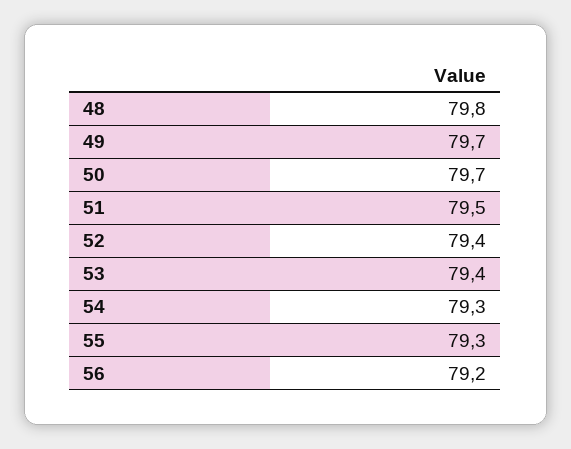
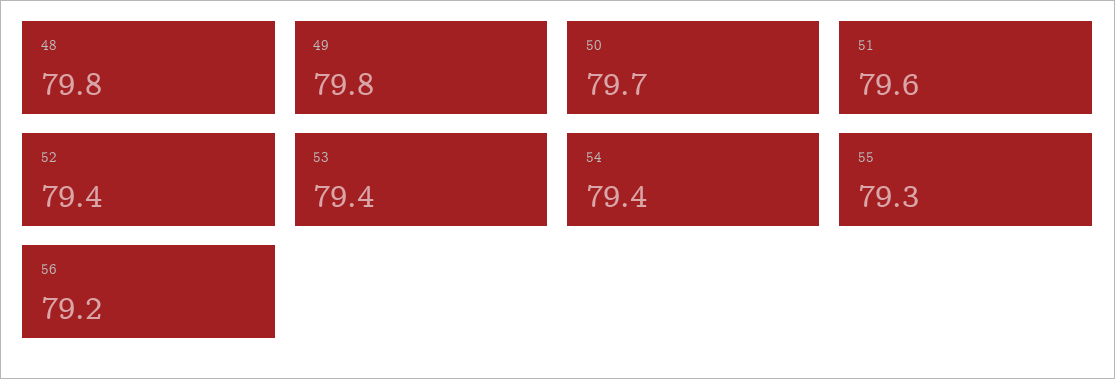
49: 79.7 -> 79.8
51: 79.5 -> 79.6
54: 79.3 -> 79.4

